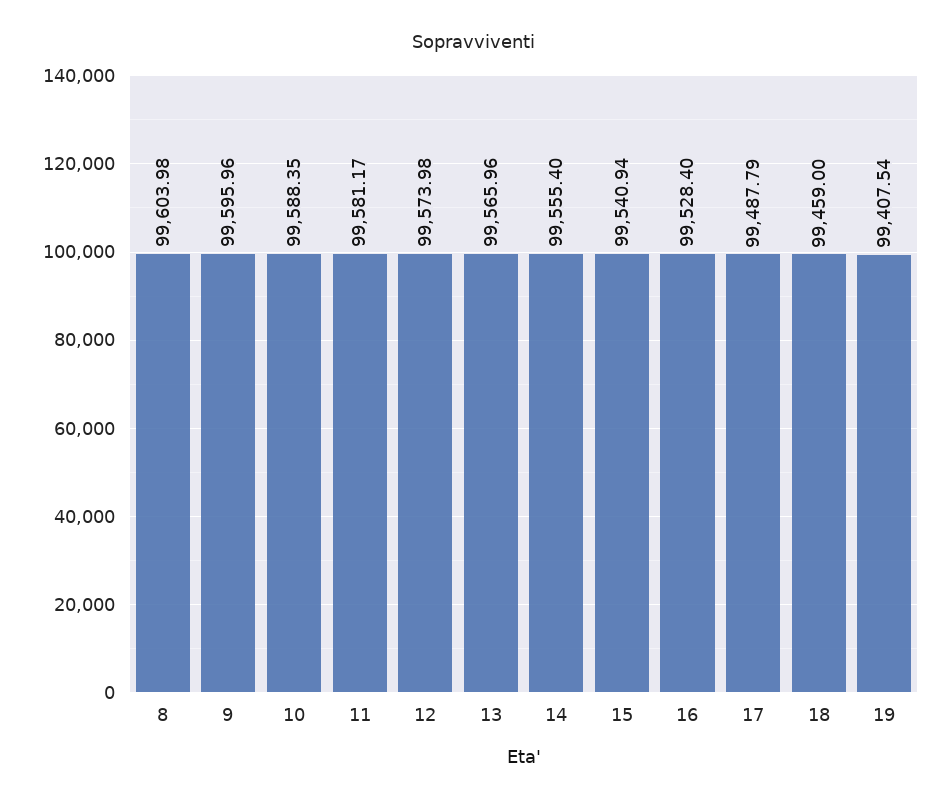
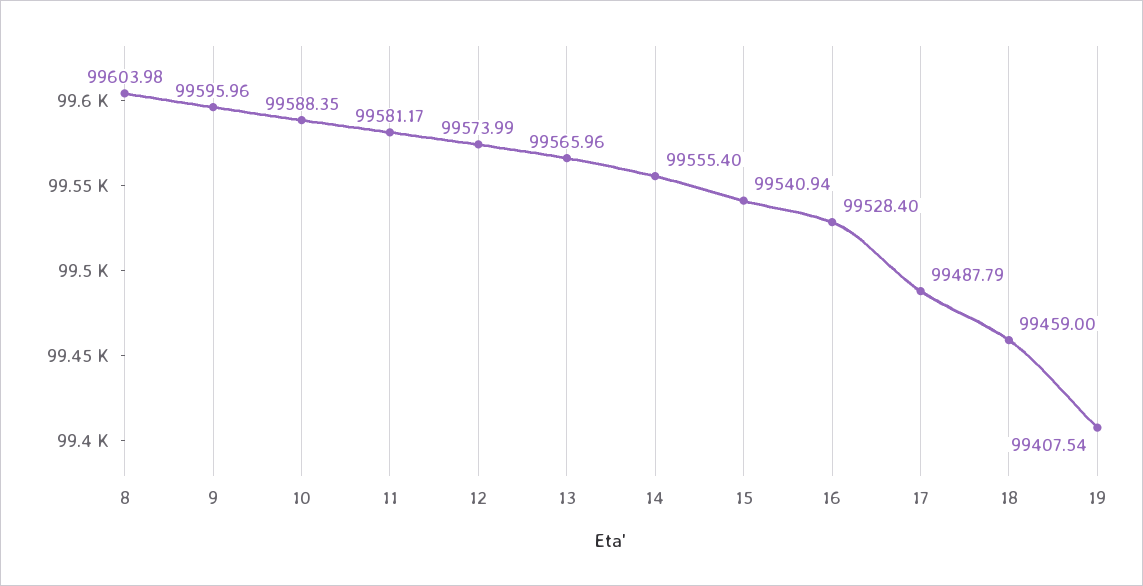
12: 99573.98 -> 99573.99

